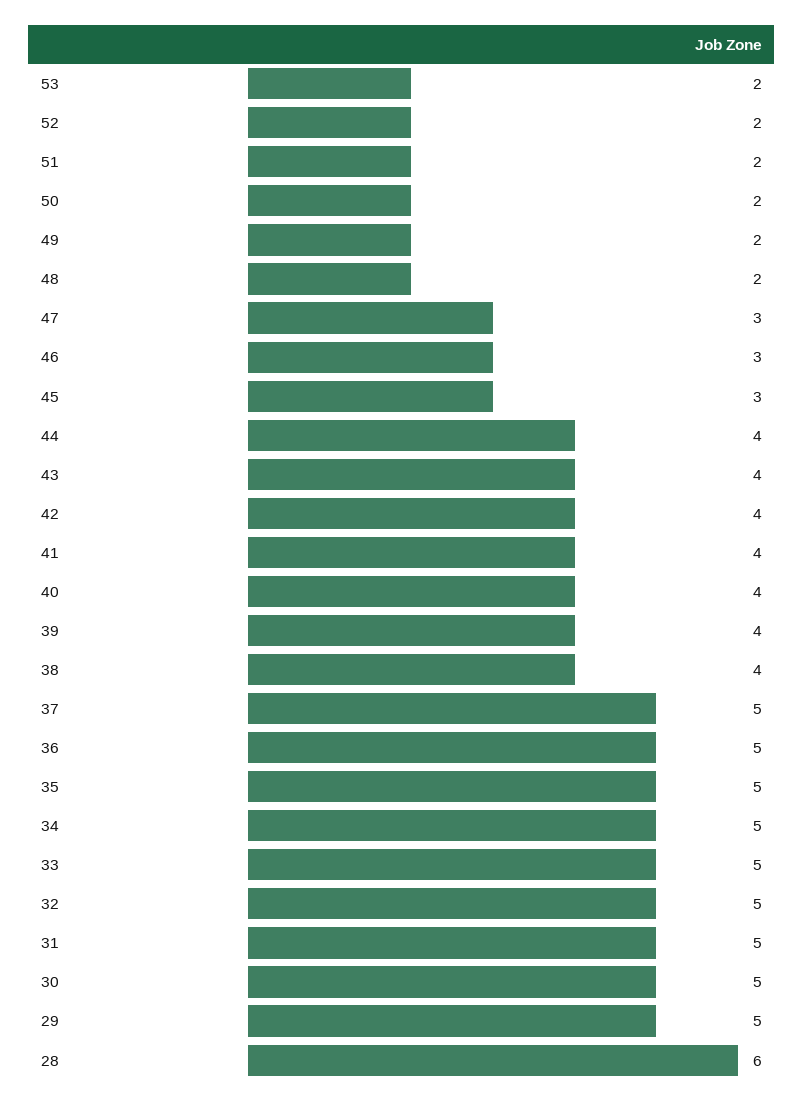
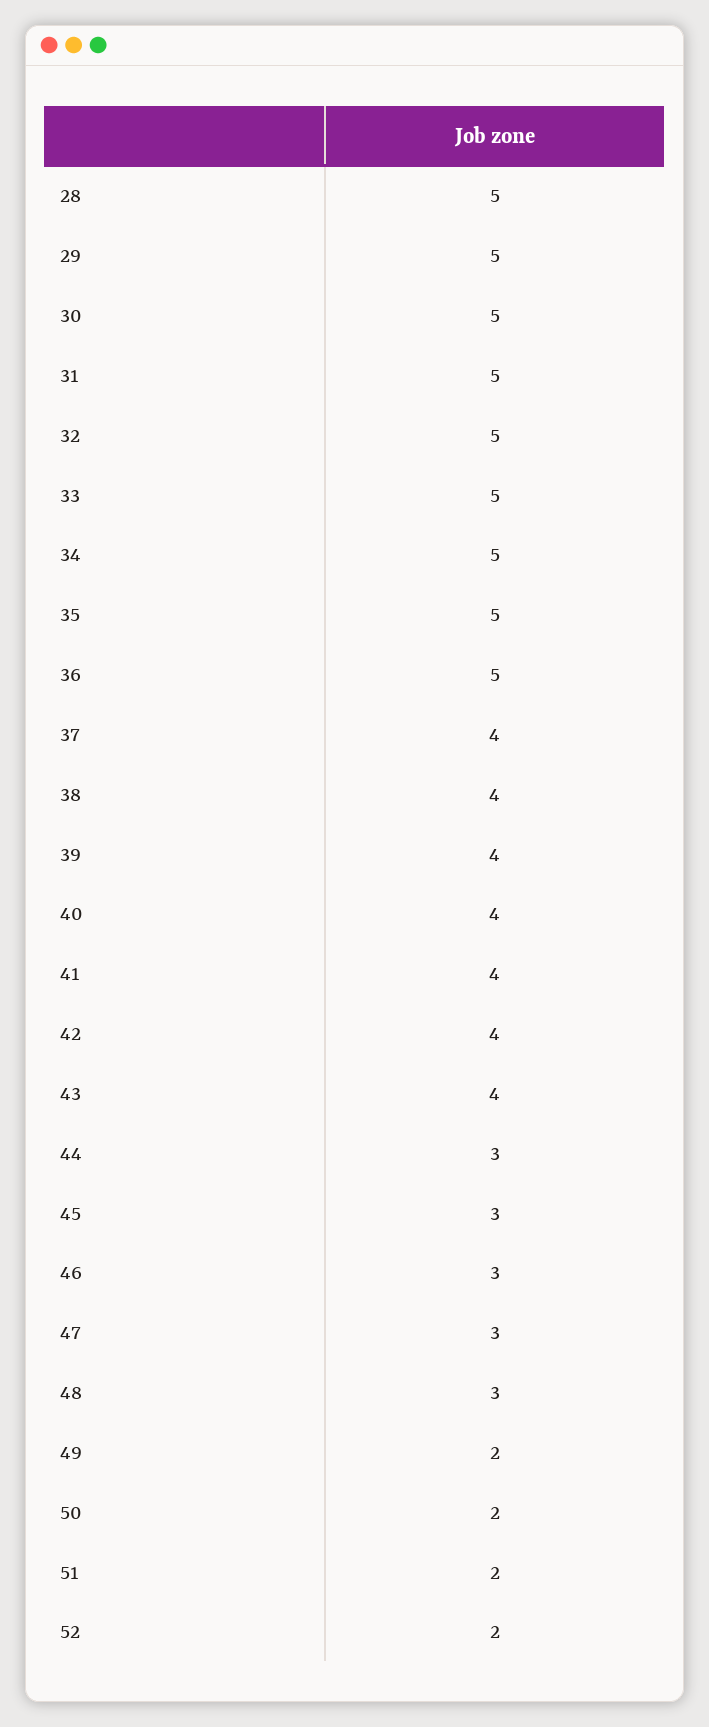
53: 2 -> none
48: 2 -> 3
44: 4 -> 3
37: 5 -> 4
28: 6 -> 5

